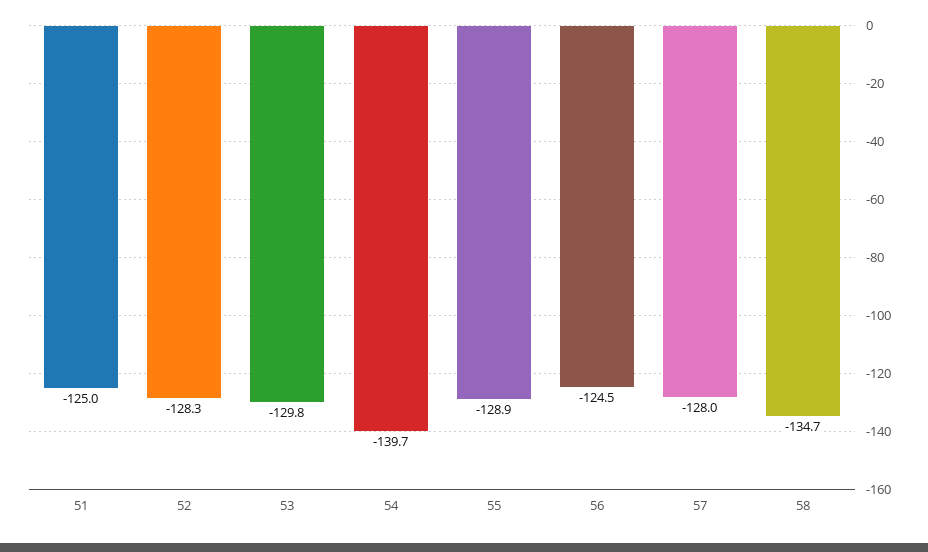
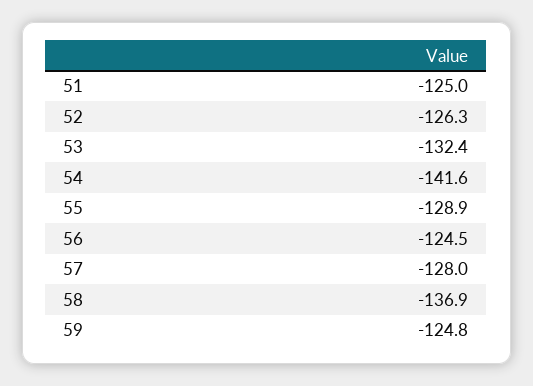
52: -128.3 -> -126.3
53: -129.8 -> -132.4
54: -139.7 -> -141.6
58: -134.7 -> -136.9
59: none -> -124.8

